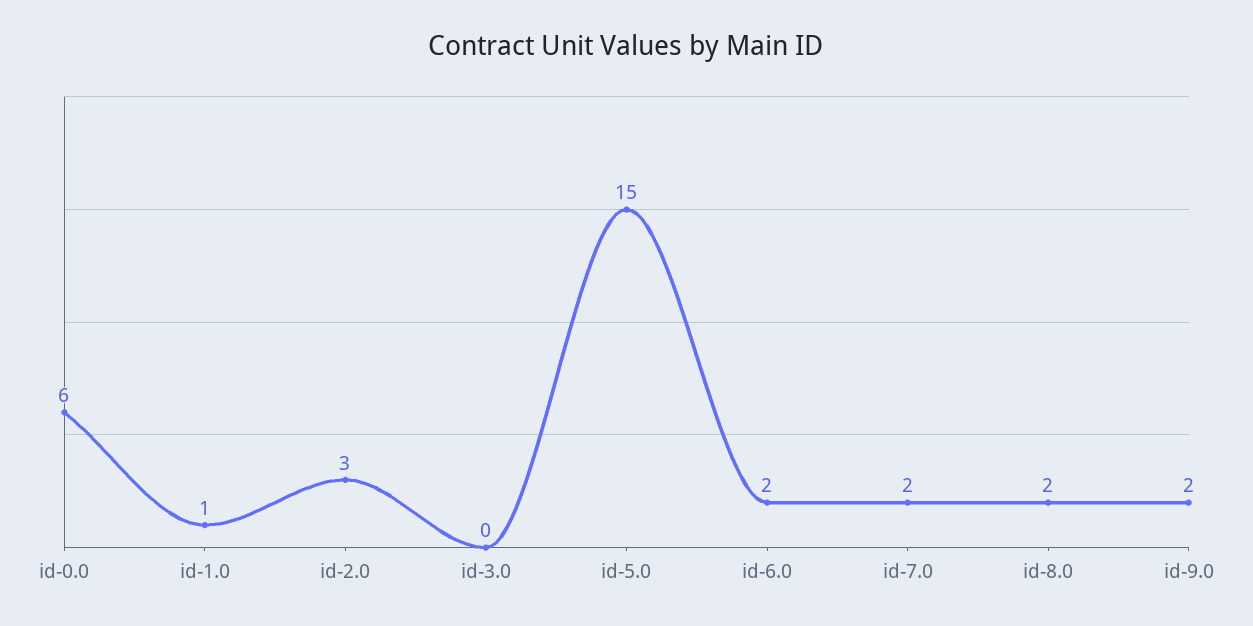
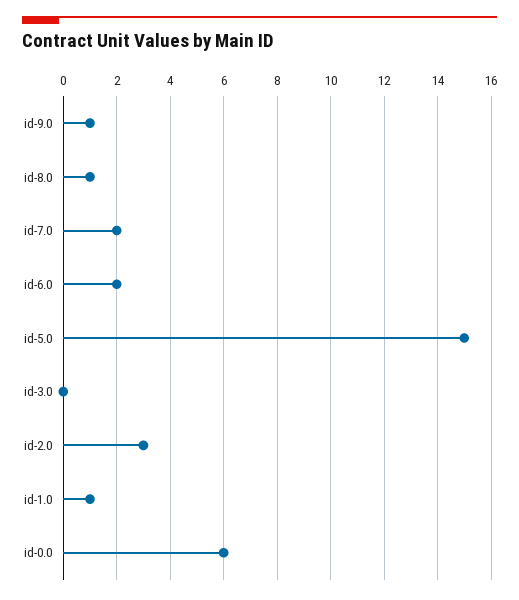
id-8.0: 2 -> 1
id-9.0: 2 -> 1

